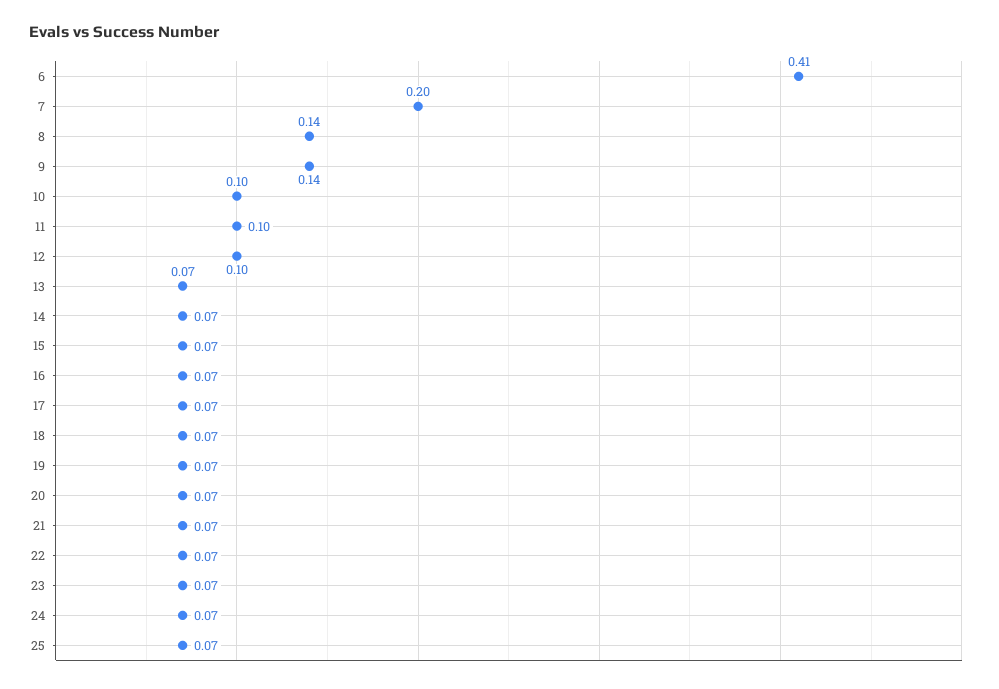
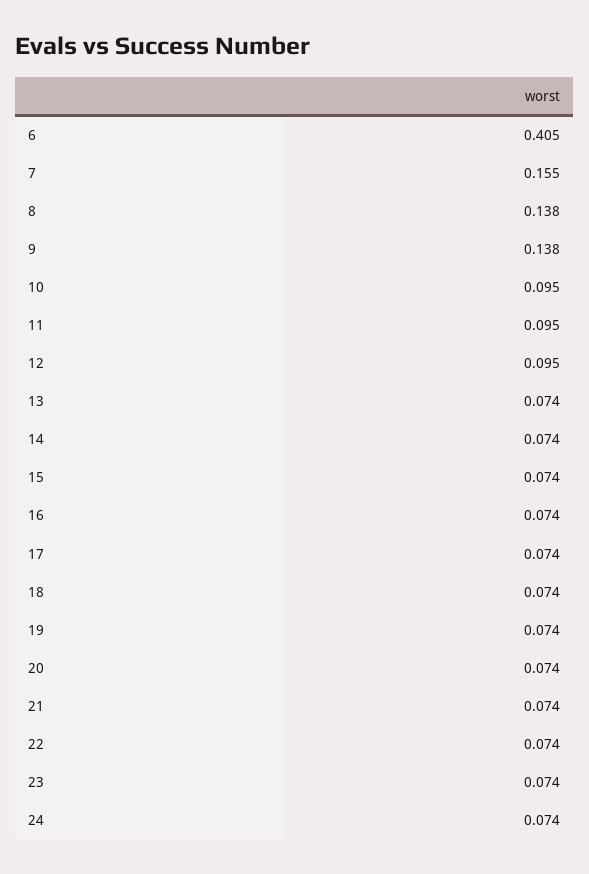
7: 0.2 -> 0.155
25: 0.07 -> none

